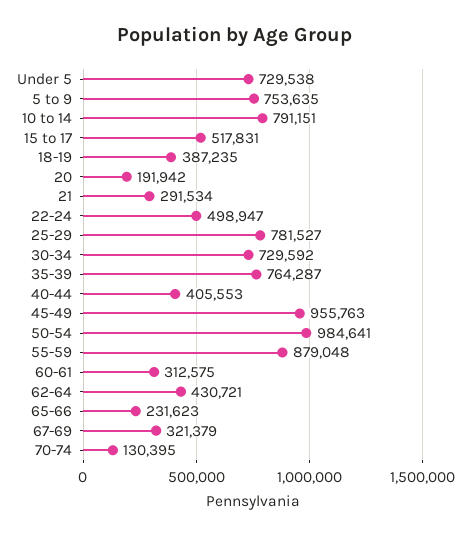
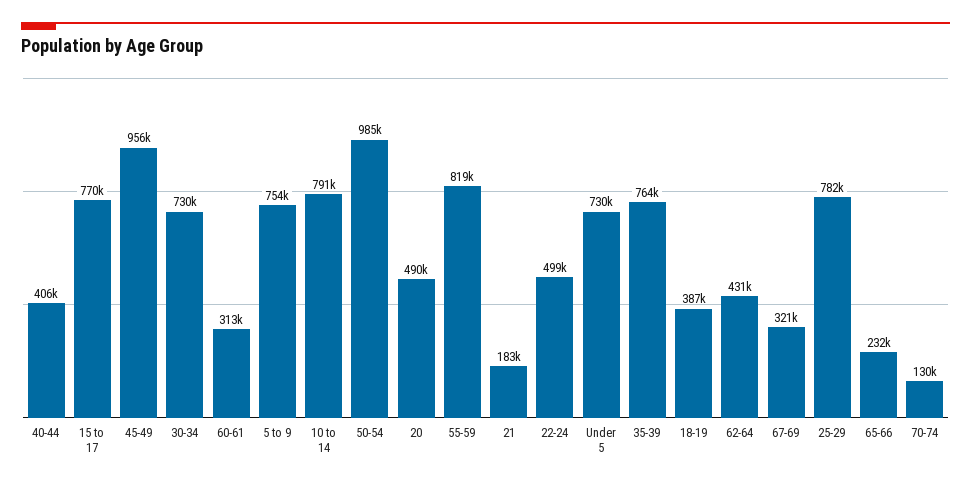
15 to 17: 517831 -> 770000
20: 191942 -> 490000
21: 291534 -> 183000
55-59: 879048 -> 819000

